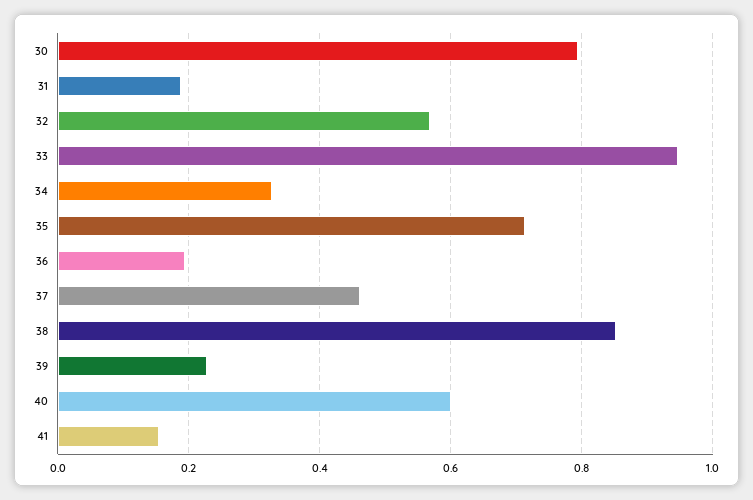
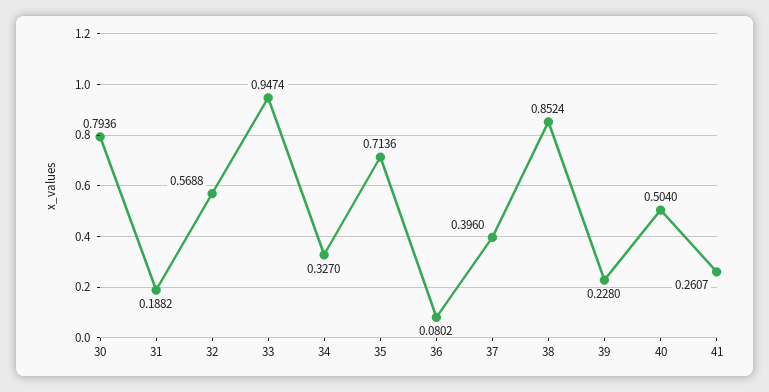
36: 0.2 -> 0.0802
37: 0.46 -> 0.396
40: 0.6 -> 0.504
41: 0.16 -> 0.2607

